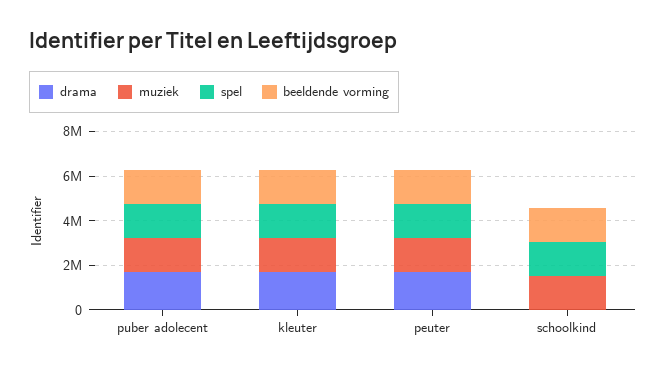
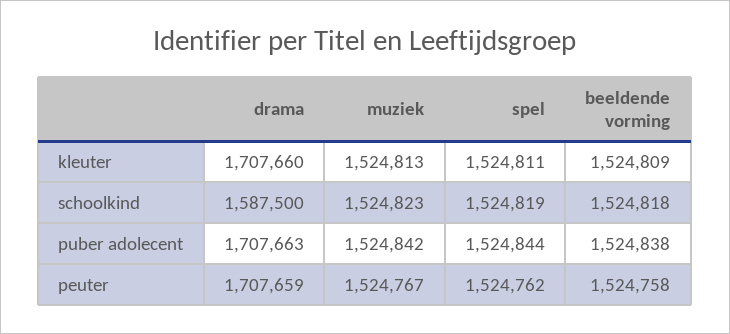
drama, schoolkind: 0 -> 1587500

